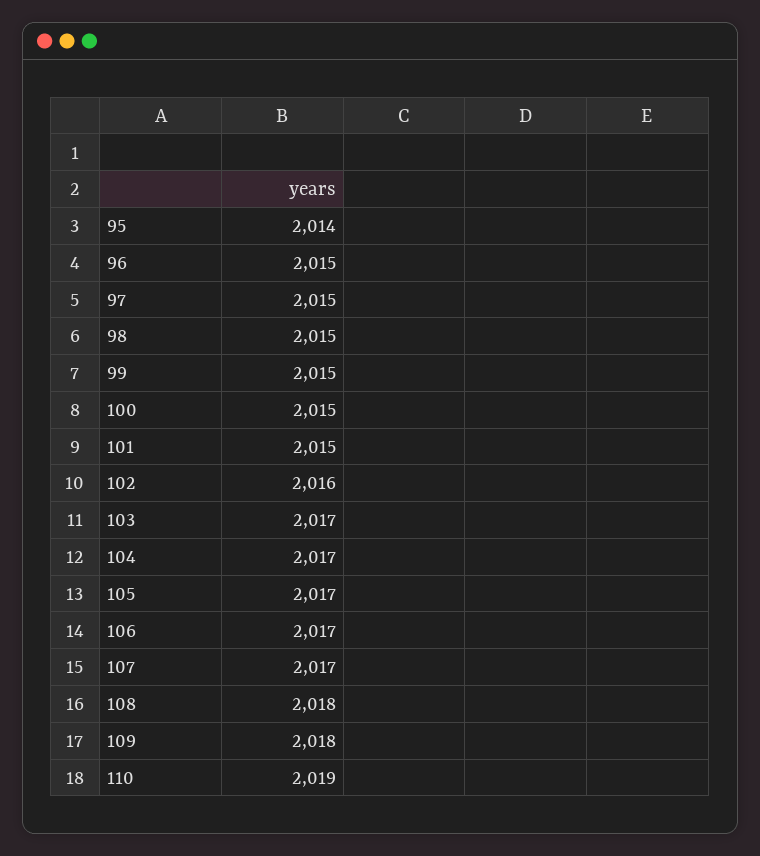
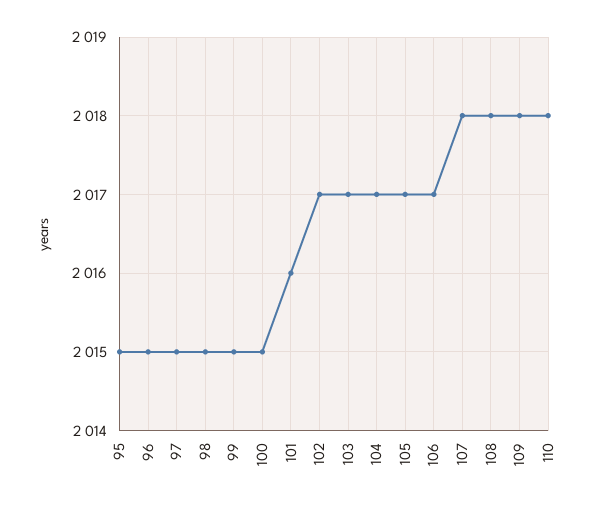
95: 2014 -> 2015
101: 2015 -> 2016
102: 2016 -> 2017
107: 2017 -> 2018
110: 2019 -> 2018

